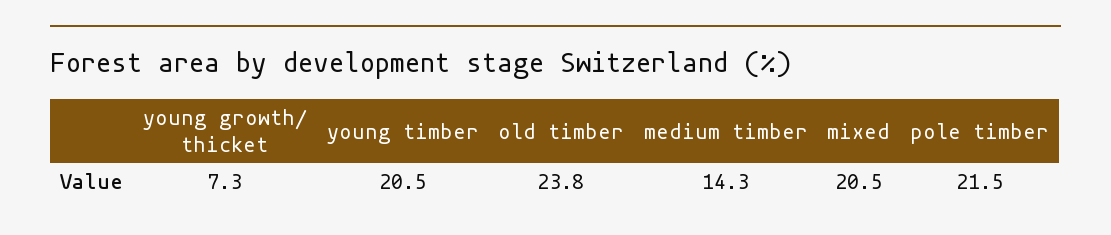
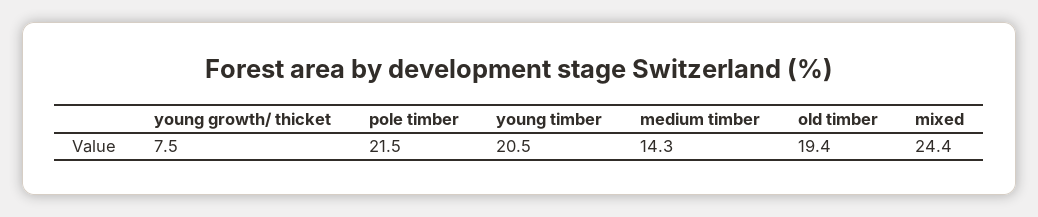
young growth/ thicket: 7.3 -> 7.5
old timber: 23.8 -> 19.4
mixed: 20.5 -> 24.4

